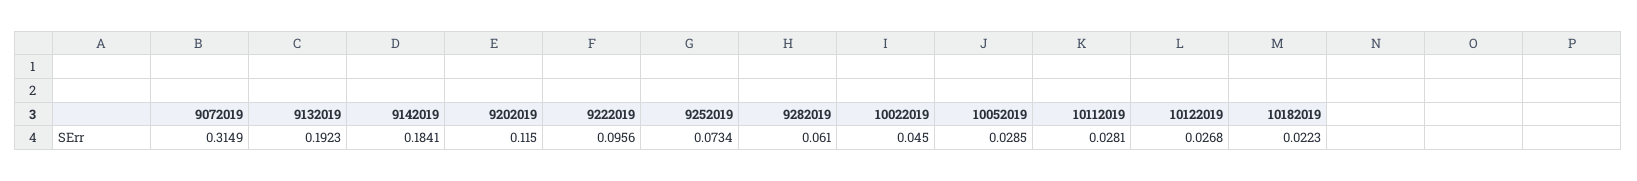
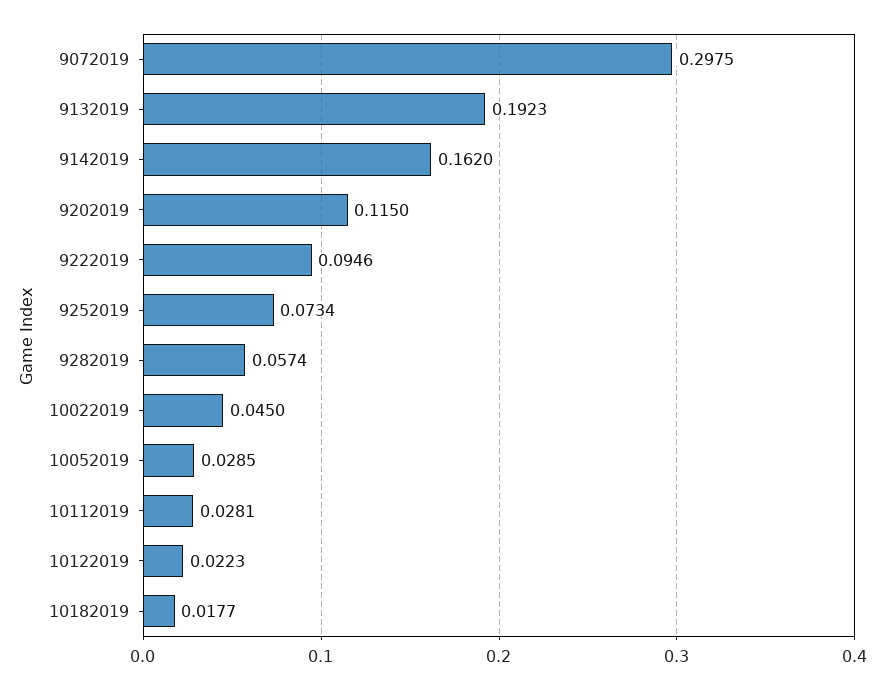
9072019: 0.3149 -> 0.2975
9142019: 0.1841 -> 0.162
9222019: 0.0956 -> 0.0946
9282019: 0.061 -> 0.0574
10122019: 0.0268 -> 0.0223
10182019: 0.0223 -> 0.0177

